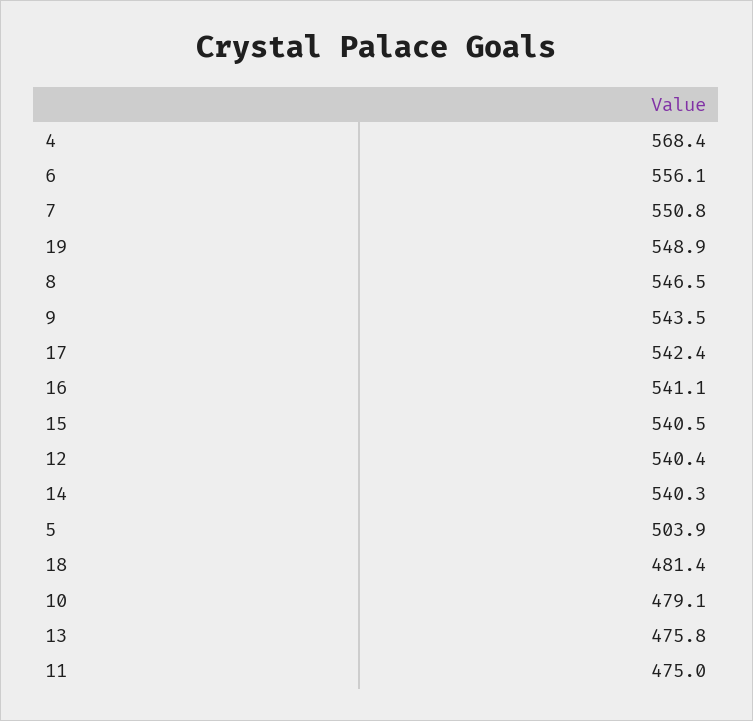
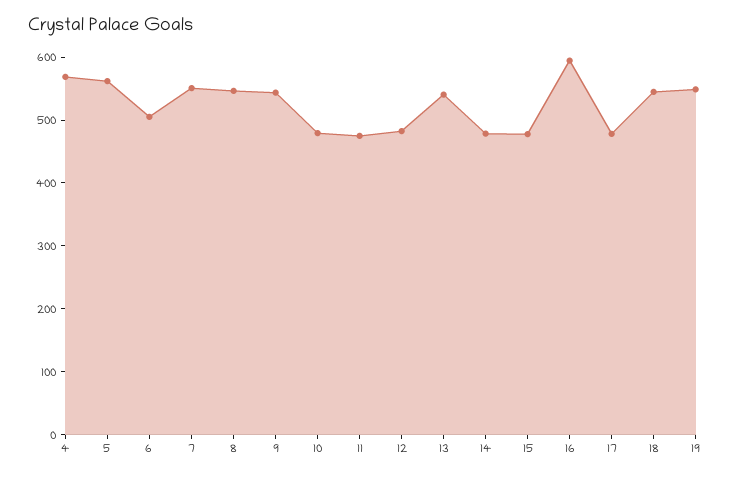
6: 556.1 -> 500
17: 542.4 -> 480
16: 541.1 -> 600
15: 540.5 -> 480
12: 540.4 -> 480
14: 540.3 -> 480
5: 503.9 -> 560
18: 481.4 -> 540
13: 475.8 -> 540

